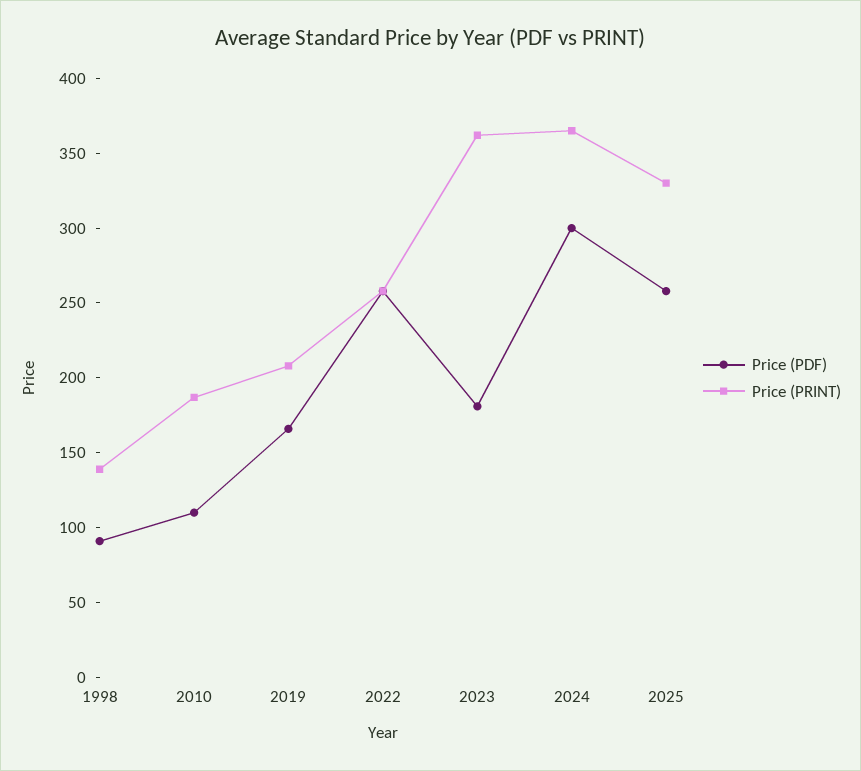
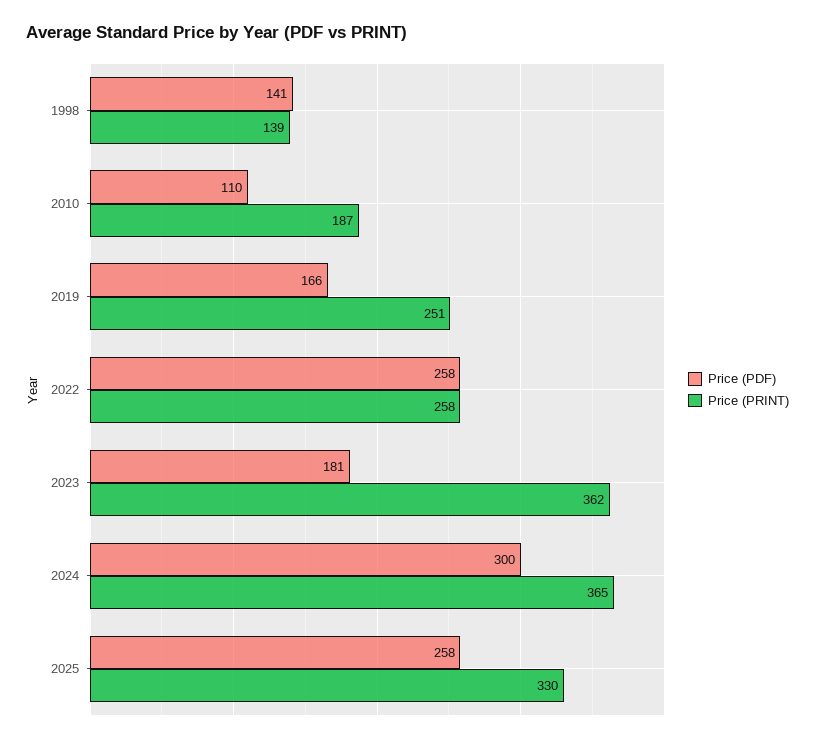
Price (PDF), 1998: 90 -> 141
Price (PRINT), 2019: 210 -> 251

